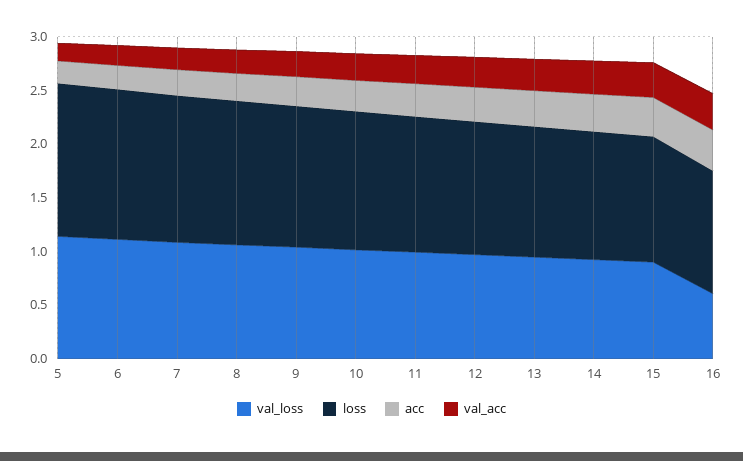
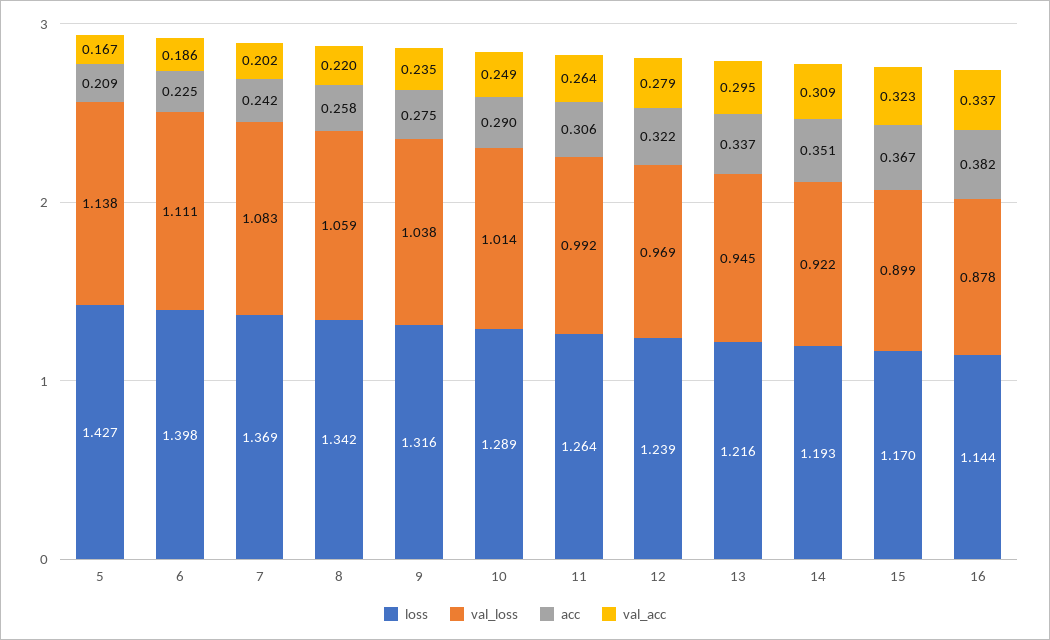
val_loss, 16: 0.6 -> 0.878

